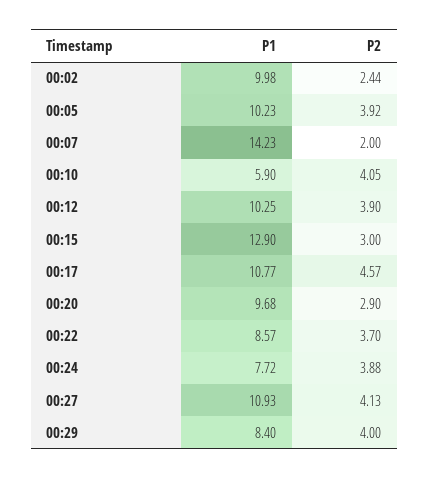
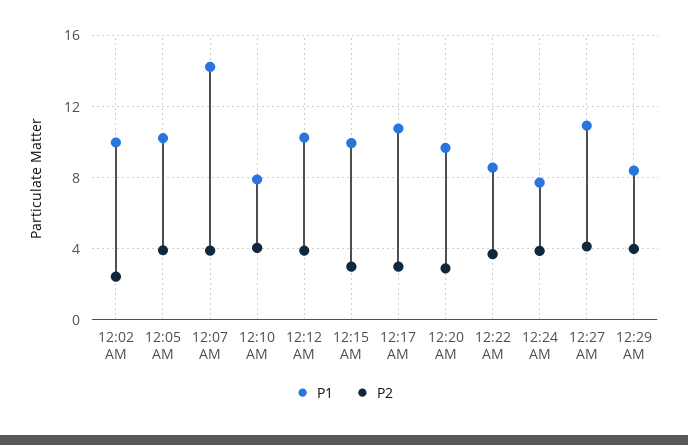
P2, 00:07: 2 -> 4
P1, 00:10: 5.9 -> 8
P1, 00:15: 12.9 -> 10
P2, 00:17: 4.57 -> 3

